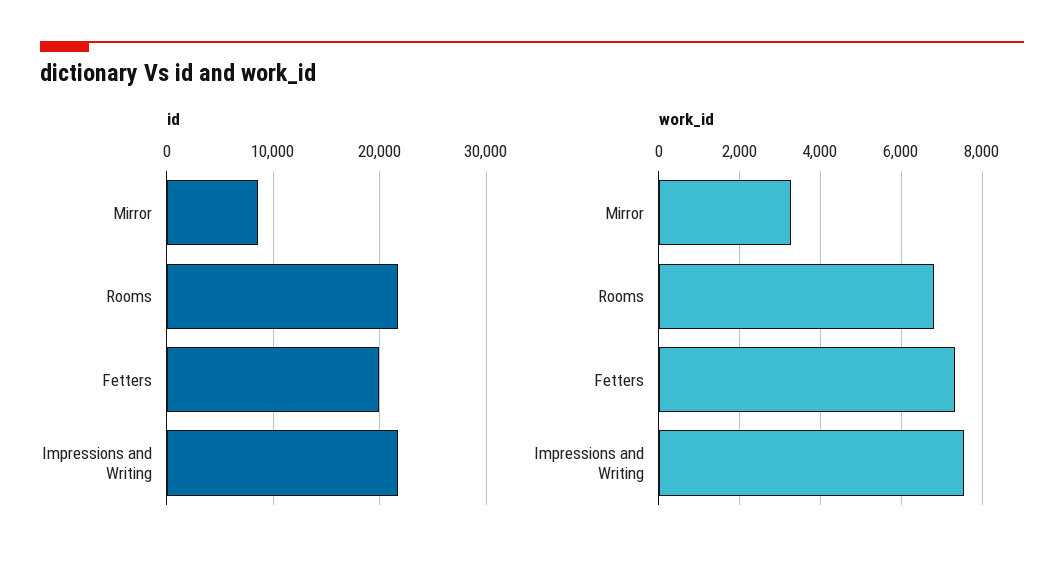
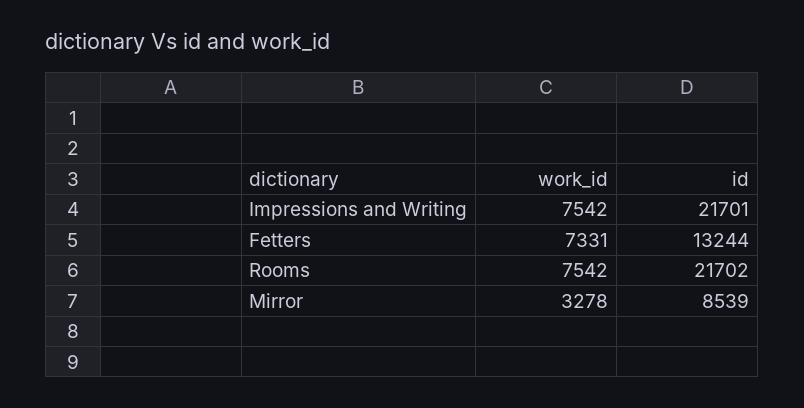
id, Fetters: 20000 -> 13244
work_id, Rooms: 6800 -> 7542

